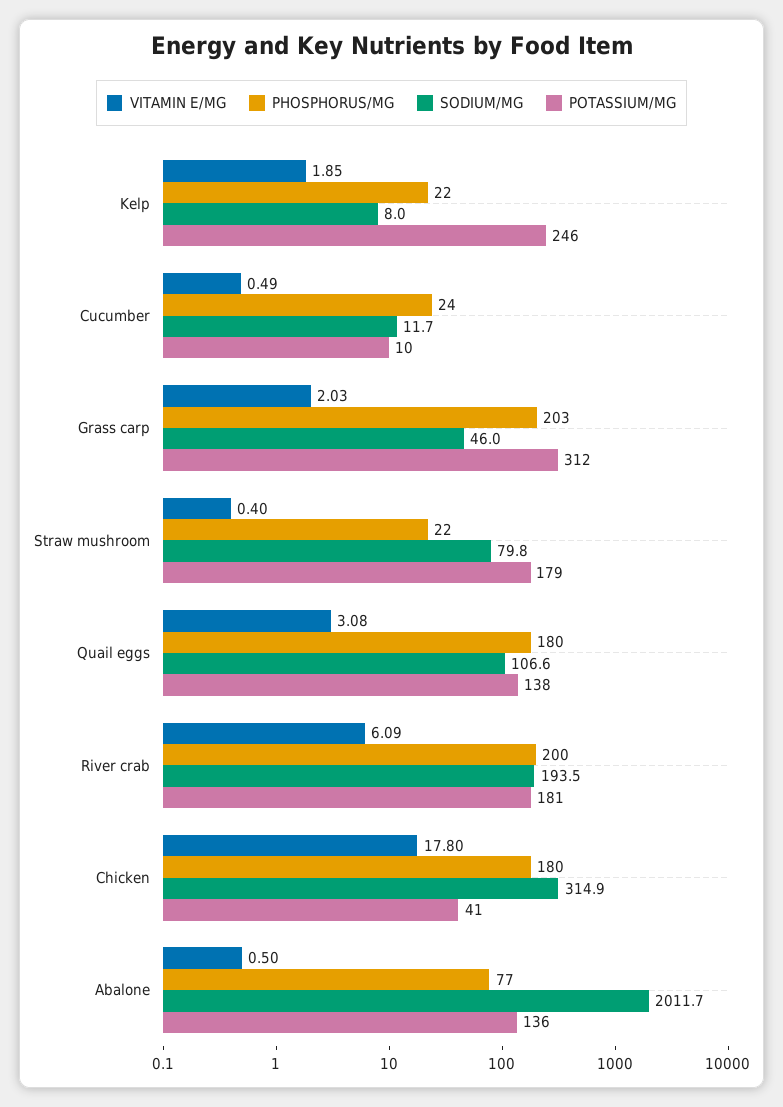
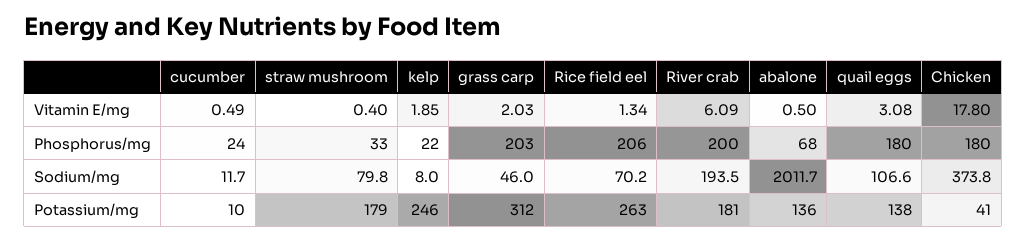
PHOSPHORUS/MG, Straw mushroom: 22 -> 33
SODIUM/MG, Chicken: 314.9 -> 373.8
PHOSPHORUS/MG, Abalone: 77 -> 68
VITAMIN E/MG, Rice field eel: none -> 1.34
PHOSPHORUS/MG, Rice field eel: none -> 206
SODIUM/MG, Rice field eel: none -> 70.2
POTASSIUM/MG, Rice field eel: none -> 263

